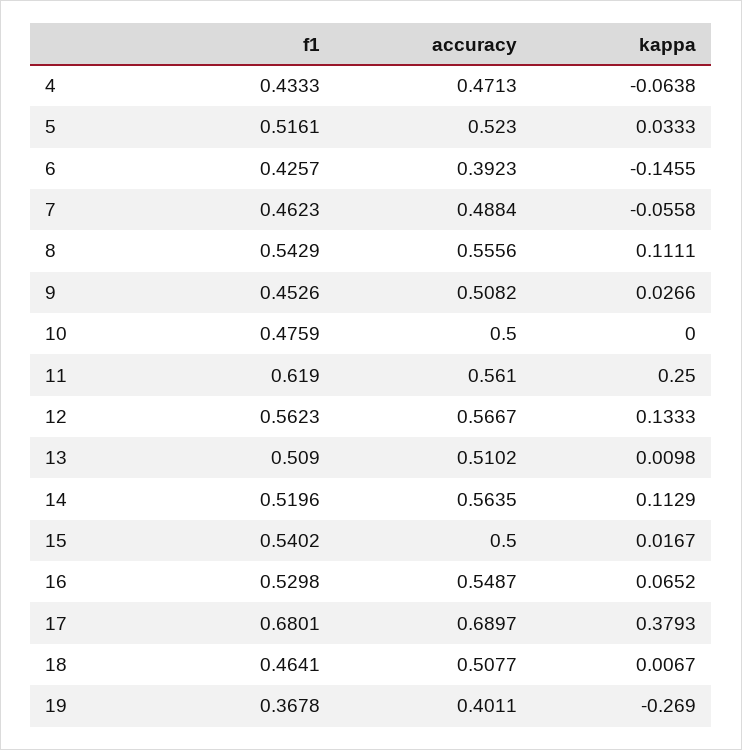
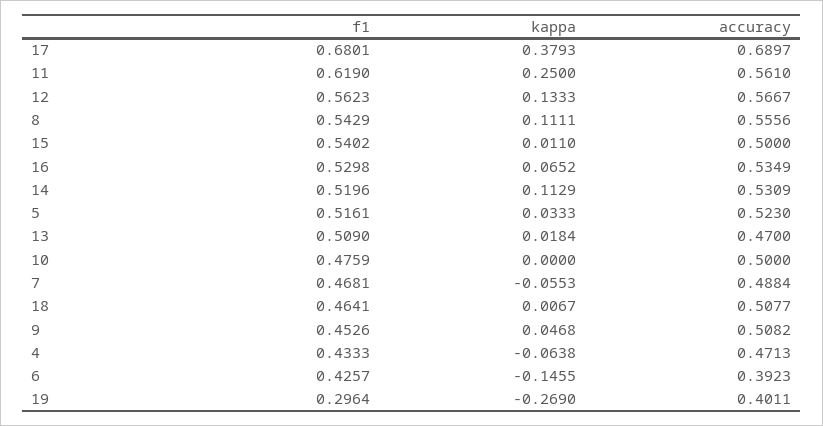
f1, 7: 0.4623 -> 0.4681
kappa, 7: -0.0558 -> -0.0553
kappa, 9: 0.0266 -> 0.0468
accuracy, 13: 0.5102 -> 0.47
kappa, 13: 0.0098 -> 0.0184
accuracy, 14: 0.5635 -> 0.5309
kappa, 15: 0.0167 -> 0.011
accuracy, 16: 0.5487 -> 0.5349
f1, 19: 0.3678 -> 0.2964

